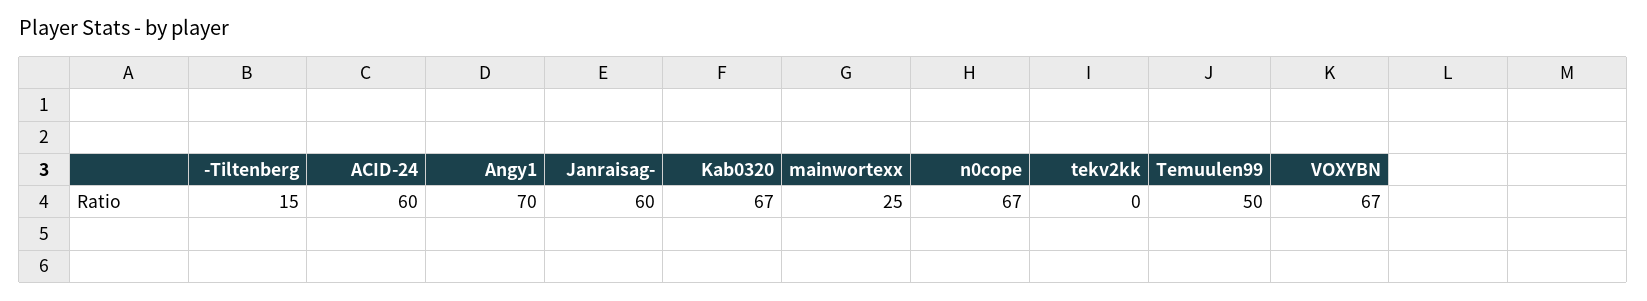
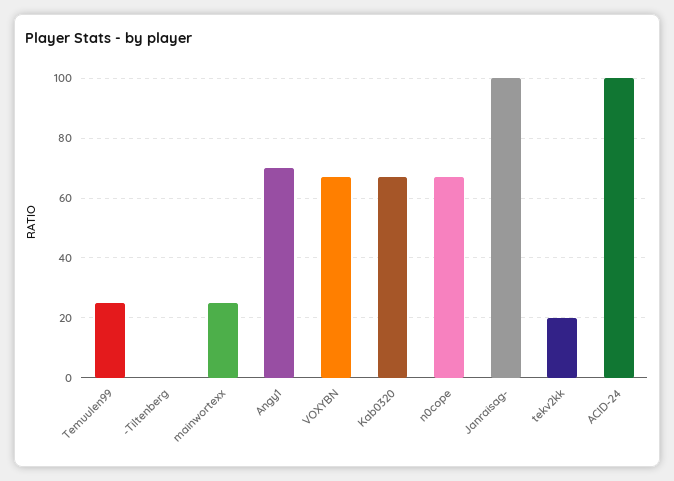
-Tiltenberg: 15 -> 0
ACID-24: 60 -> 100
Janraisag-: 60 -> 100
tekv2kk: 0 -> 20
Temuulen99: 50 -> 25

